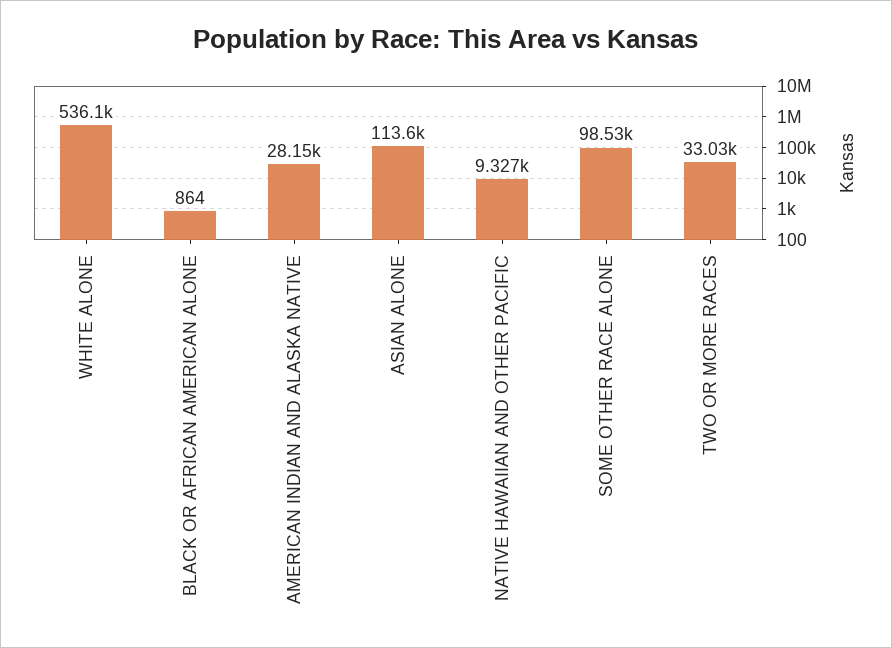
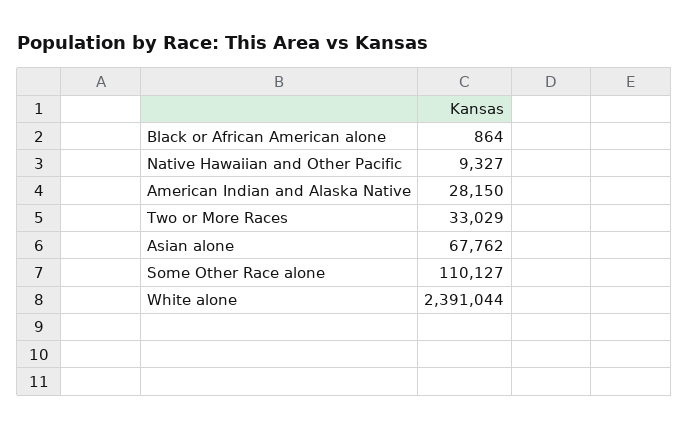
WHITE ALONE: 536100 -> 2391044
ASIAN ALONE: 113600 -> 67762
SOME OTHER RACE ALONE: 98530 -> 110127

